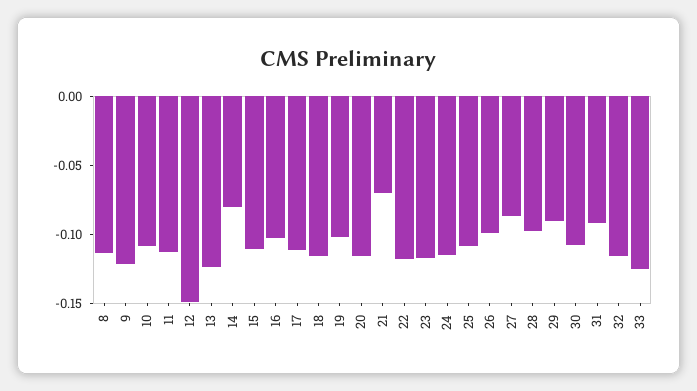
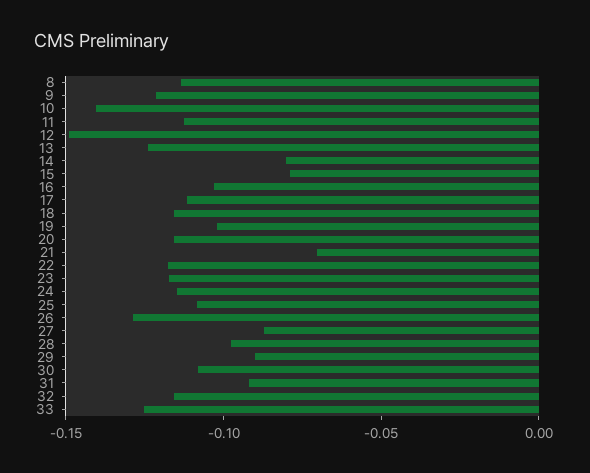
10: -0.11 -> -0.14
15: -0.11 -> -0.08
26: -0.1 -> -0.13

